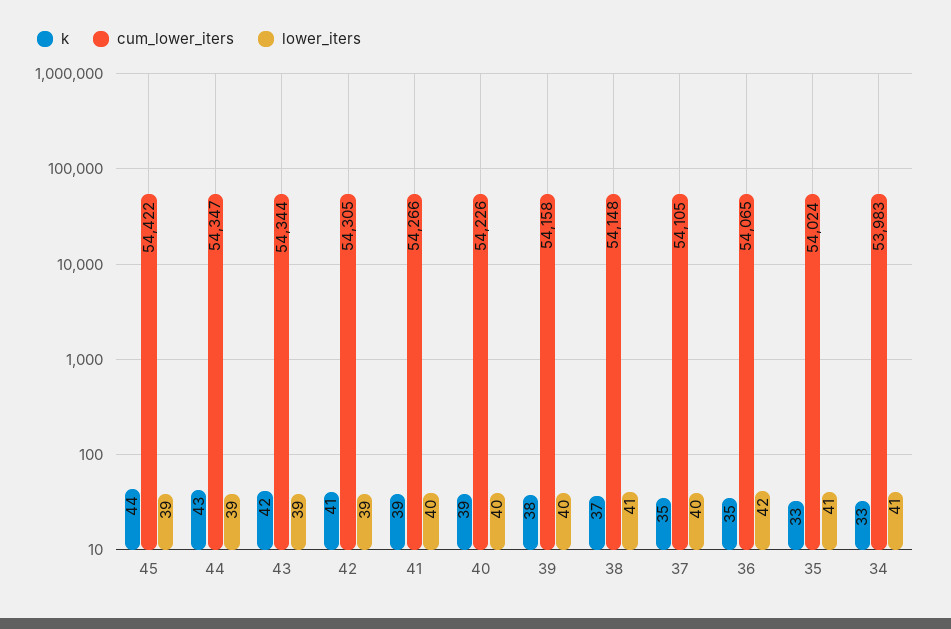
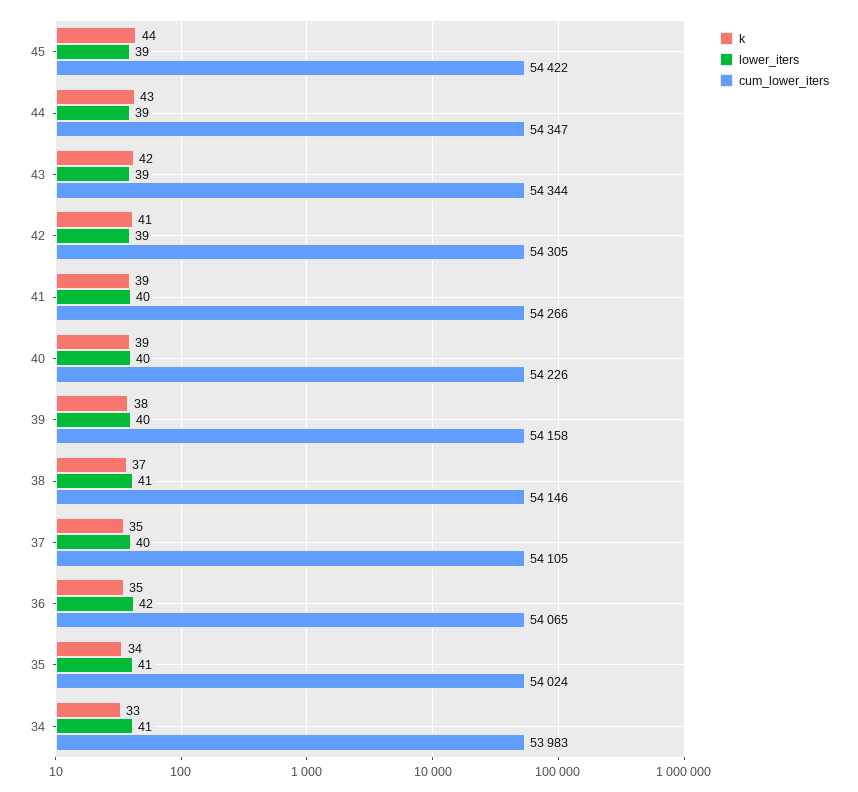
cum_lower_iters, 38: 54148 -> 54146
k, 35: 33 -> 34

